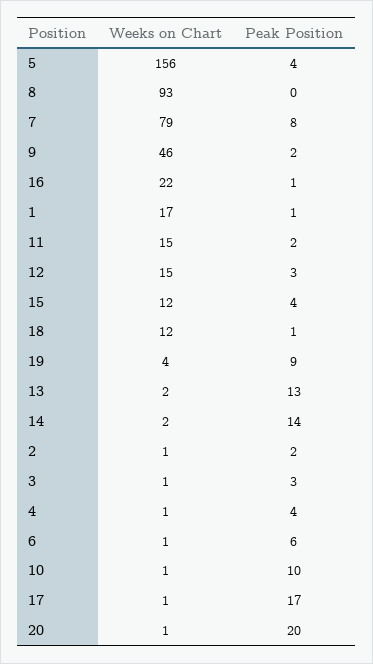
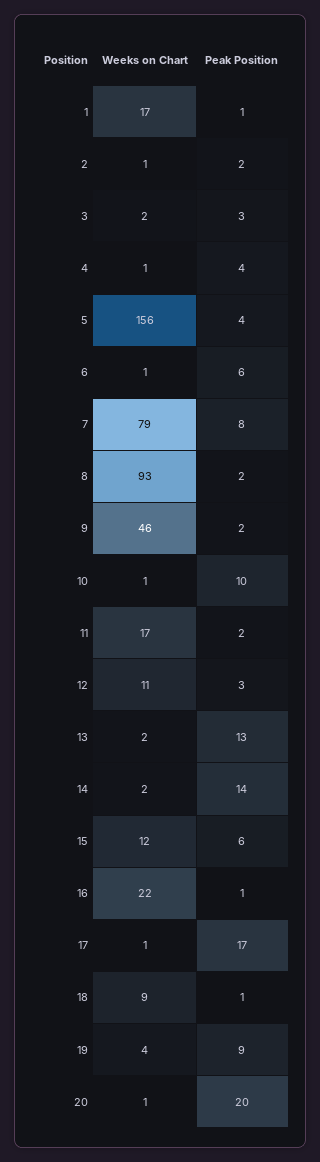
Peak Position, 8: 0 -> 2
Weeks on Chart, 11: 15 -> 17
Weeks on Chart, 12: 15 -> 11
Peak Position, 15: 4 -> 6
Weeks on Chart, 18: 12 -> 9
Weeks on Chart, 3: 1 -> 2

